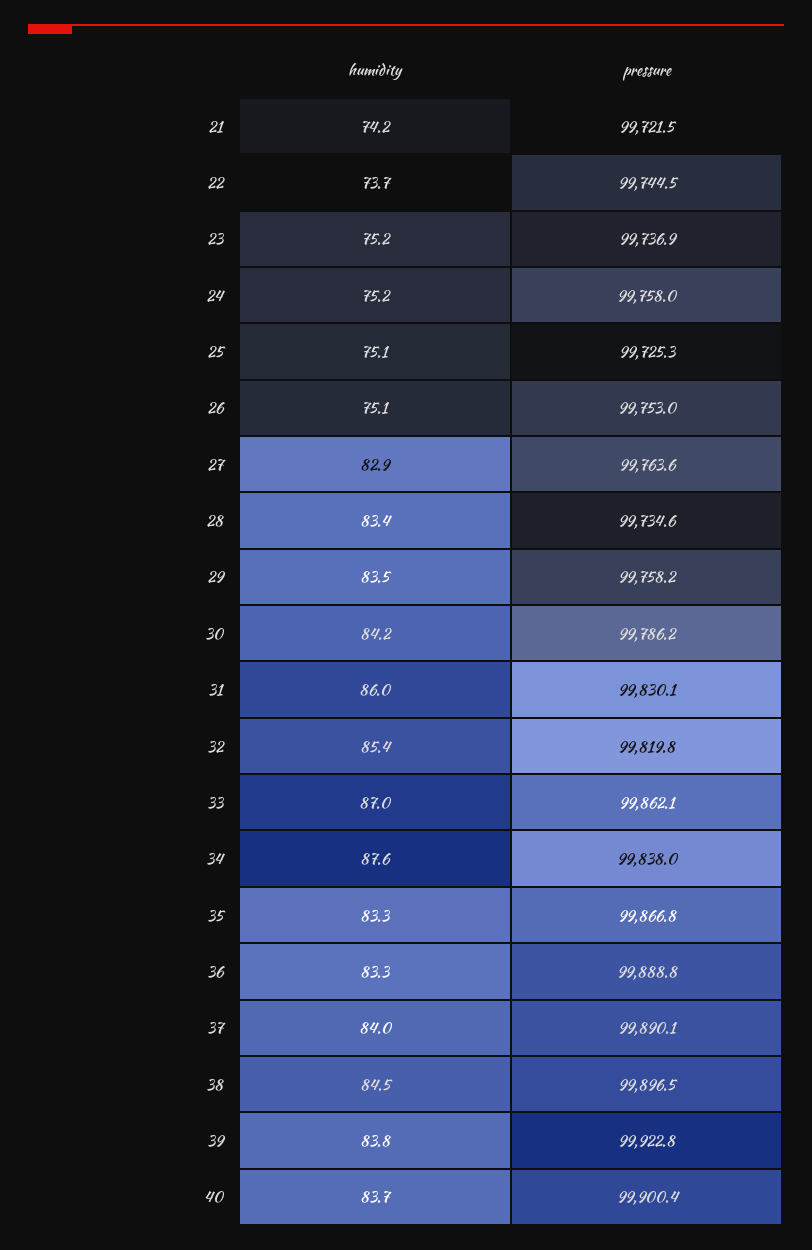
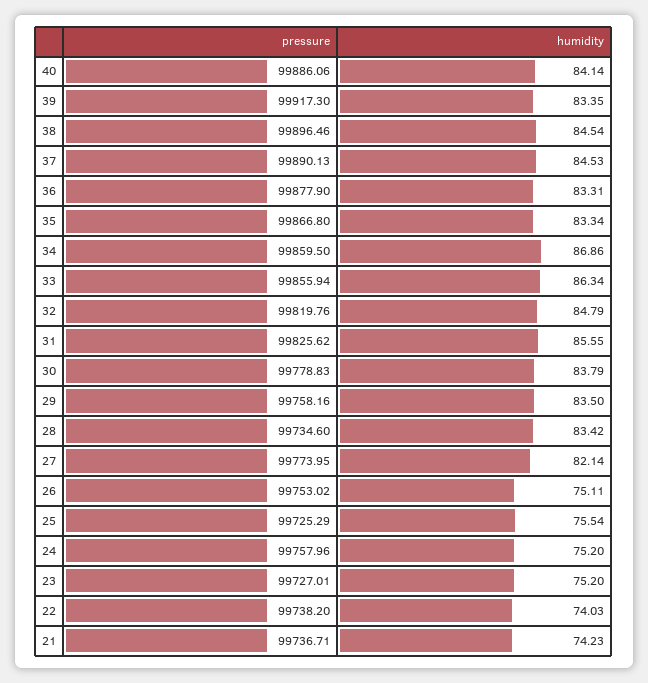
pressure, 21: 99721.5 -> 99736.71
humidity, 22: 73.7 -> 74.03
pressure, 22: 99744.5 -> 99738.2
pressure, 23: 99736.9 -> 99727.01
humidity, 25: 75.1 -> 75.54
humidity, 27: 82.9 -> 82.14
pressure, 27: 99763.6 -> 99773.95
humidity, 30: 84.2 -> 83.79
pressure, 30: 99786.2 -> 99778.83
humidity, 31: 86 -> 85.55
pressure, 31: 99830.1 -> 99825.62
humidity, 32: 85.4 -> 84.79
humidity, 33: 87 -> 86.34
pressure, 33: 99862.1 -> 99855.94
humidity, 34: 87.6 -> 86.86
pressure, 34: 99838 -> 99859.5
pressure, 36: 99888.8 -> 99877.9
humidity, 37: 84 -> 84.53
humidity, 39: 83.8 -> 83.35
pressure, 39: 99922.8 -> 99917.3
humidity, 40: 83.7 -> 84.14
pressure, 40: 99900.4 -> 99886.06

